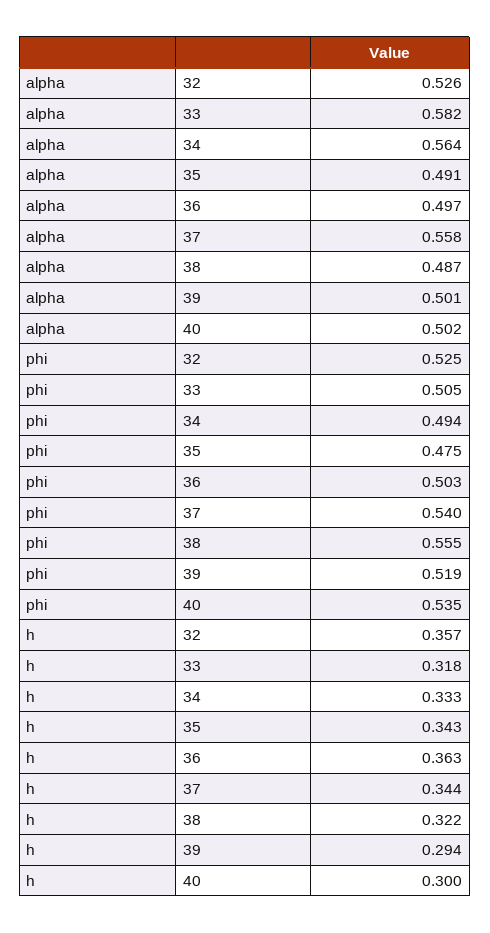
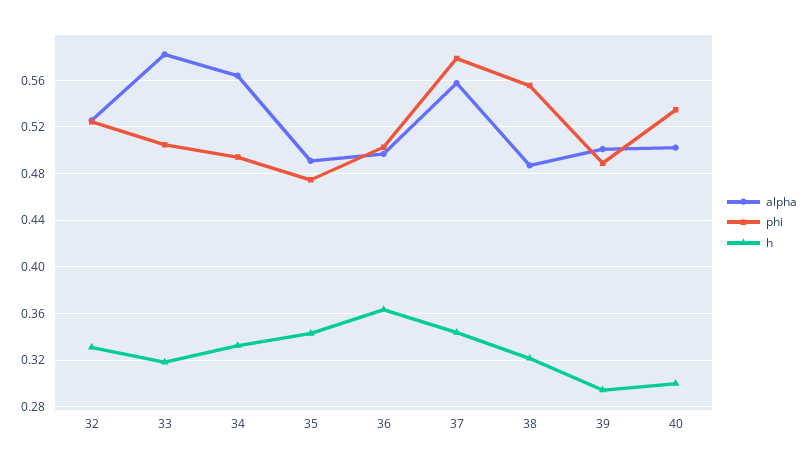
phi, 37: 0.54 -> 0.58
phi, 39: 0.519 -> 0.49
h, 32: 0.357 -> 0.33

